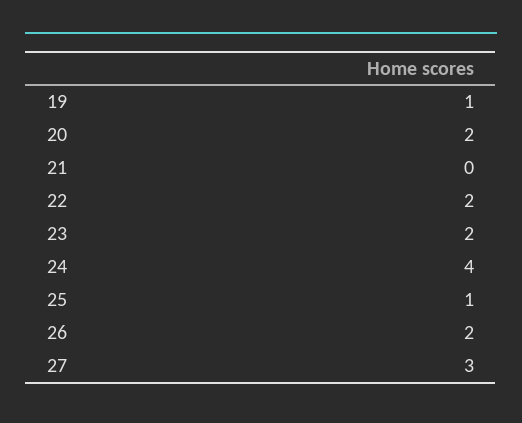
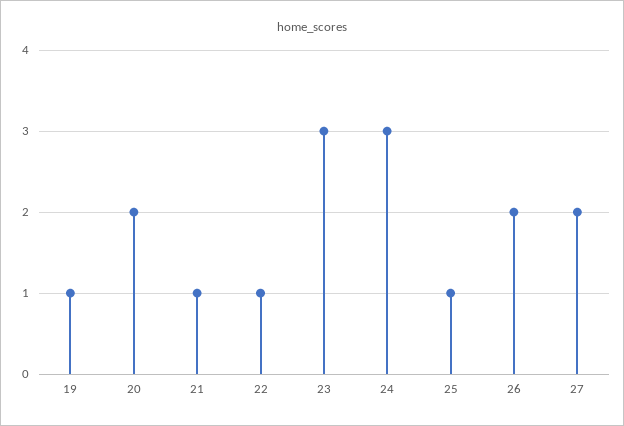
21: 0 -> 1
22: 2 -> 1
23: 2 -> 3
24: 4 -> 3
27: 3 -> 2

